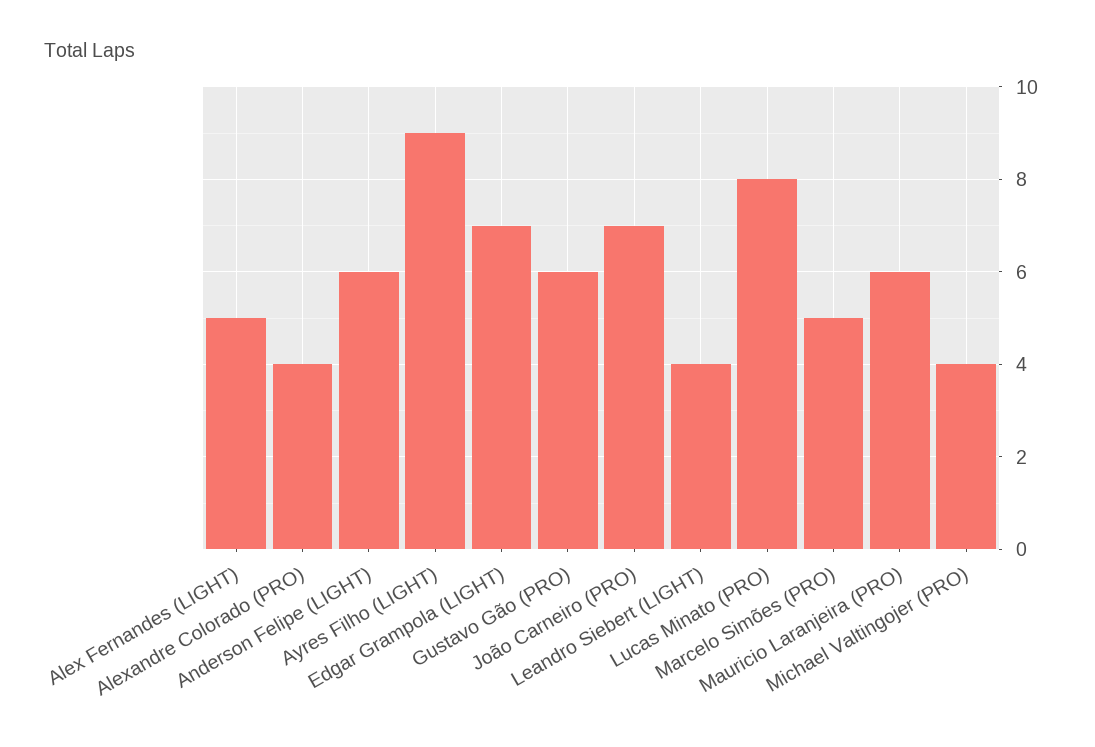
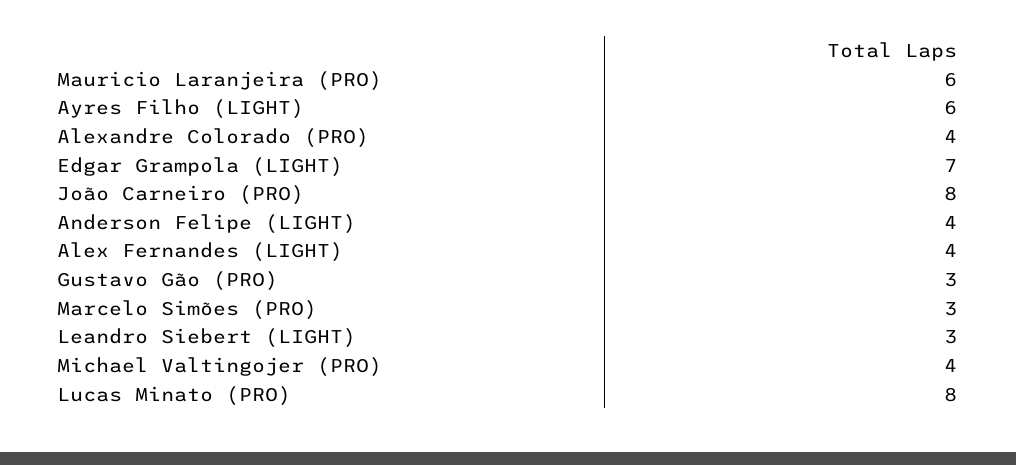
Alex Fernandes (LIGHT): 5 -> 4
Anderson Felipe (LIGHT): 6 -> 4
Ayres Filho (LIGHT): 9 -> 6
Gustavo Gão (PRO): 6 -> 3
João Carneiro (PRO): 7 -> 8
Leandro Siebert (LIGHT): 4 -> 3
Marcelo Simões (PRO): 5 -> 3

